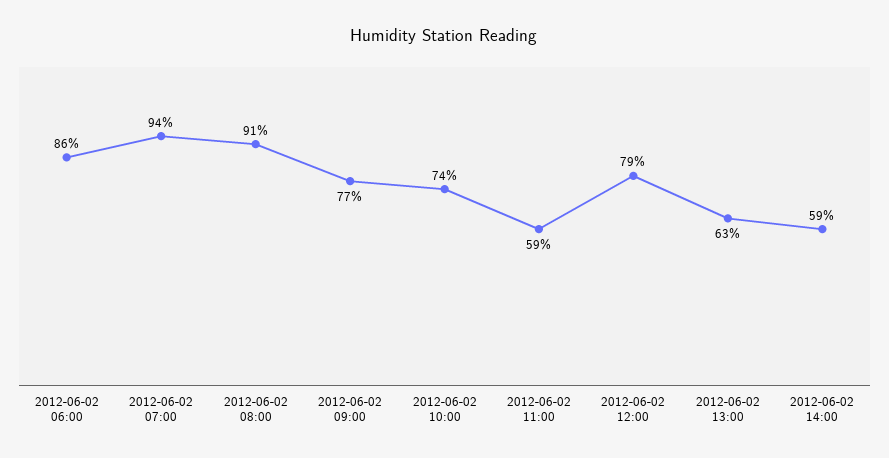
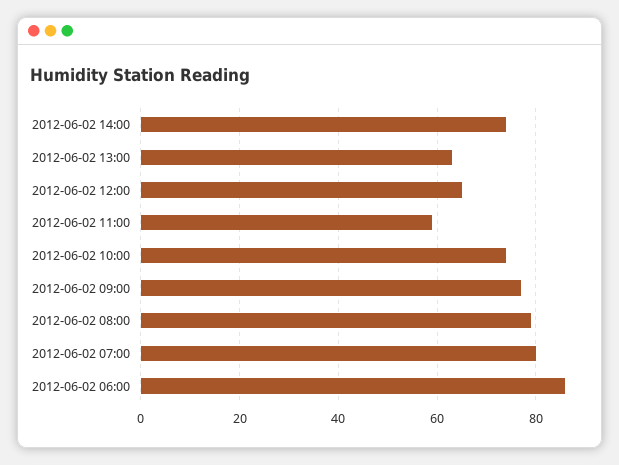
2012-06-02 07:00: 94 -> 80
2012-06-02 08:00: 91 -> 80
2012-06-02 12:00: 79 -> 65
2012-06-02 14:00: 59 -> 75

